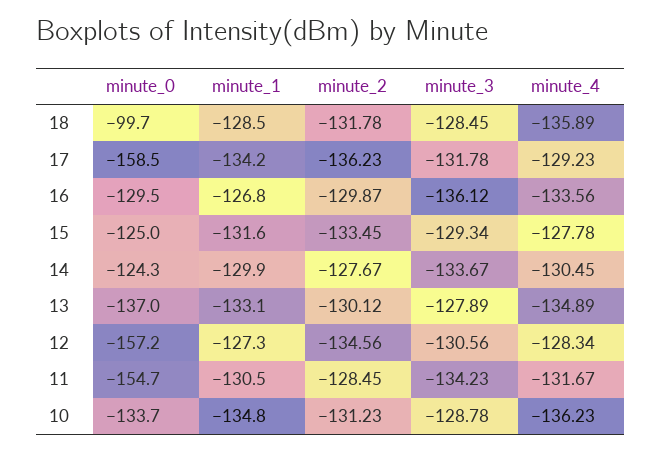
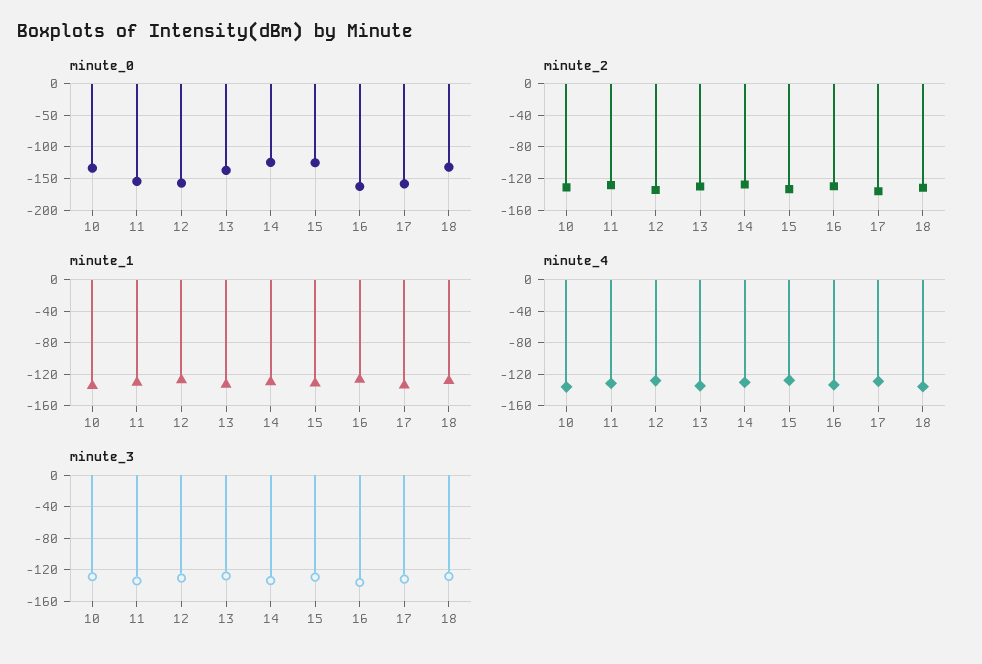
minute_0, 18: -99.7 -> -130
minute_0, 16: -129.5 -> -160

